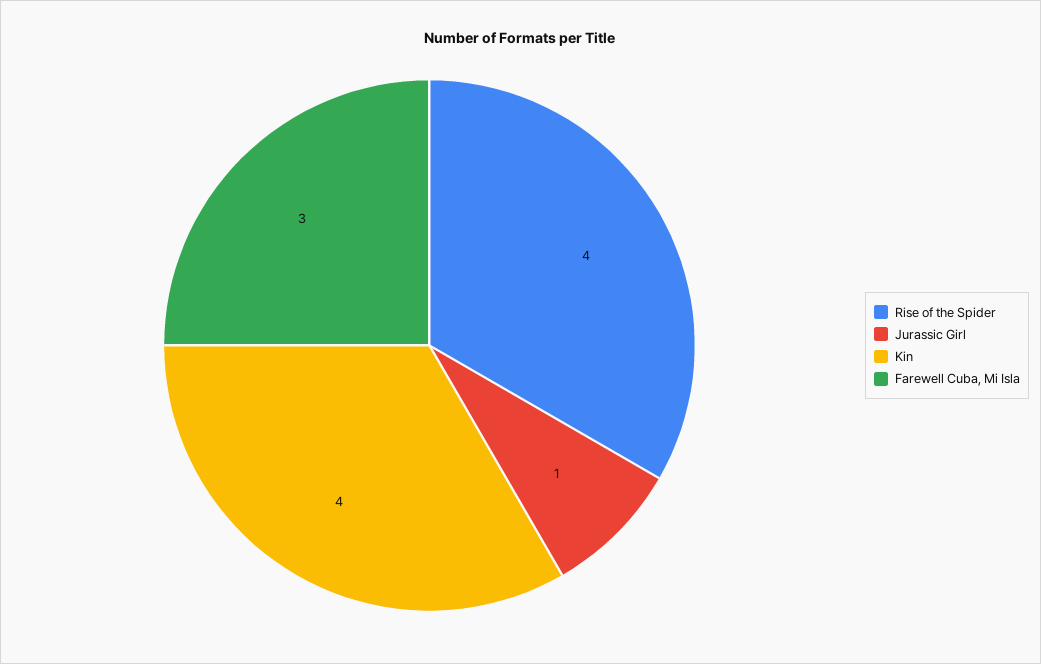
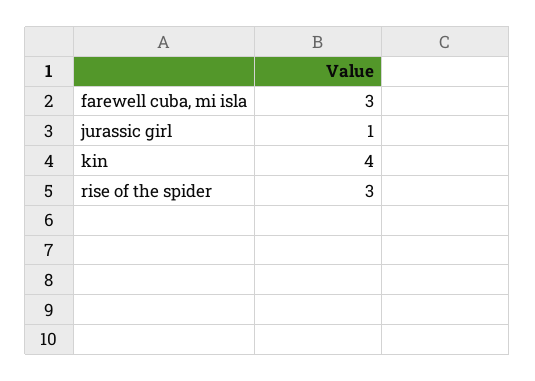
Rise of the Spider: 4 -> 3

